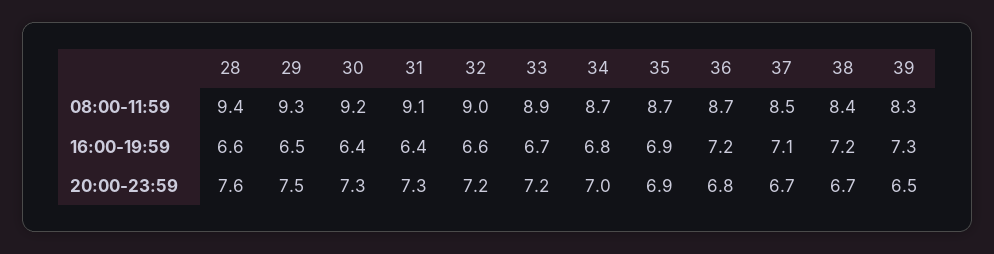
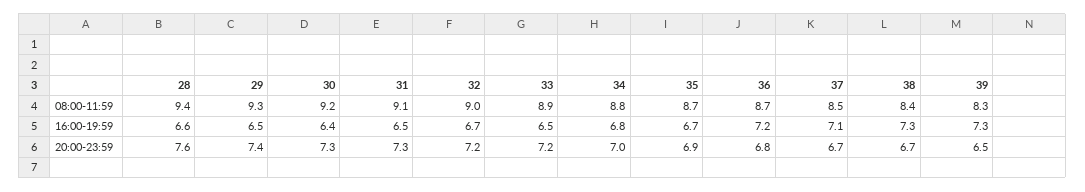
34, 08:00-11:59: 8.7 -> 8.8
31, 16:00-19:59: 6.4 -> 6.5
32, 16:00-19:59: 6.6 -> 6.7
33, 16:00-19:59: 6.7 -> 6.5
35, 16:00-19:59: 6.9 -> 6.7
38, 16:00-19:59: 7.2 -> 7.3
29, 20:00-23:59: 7.5 -> 7.4

